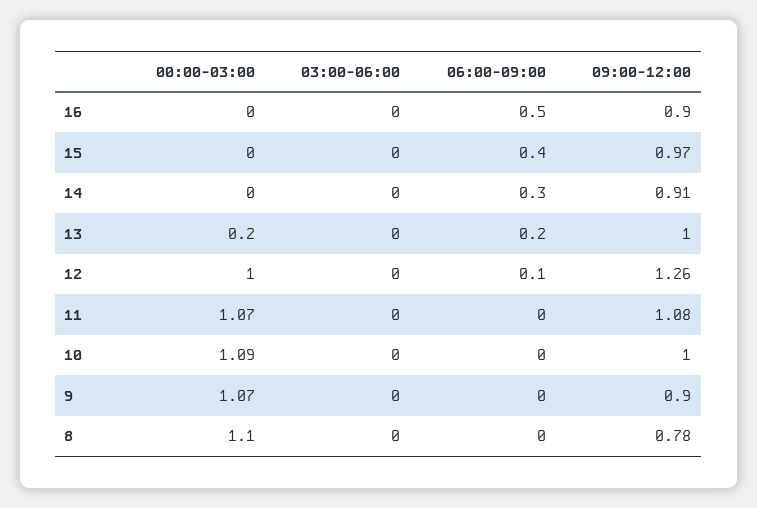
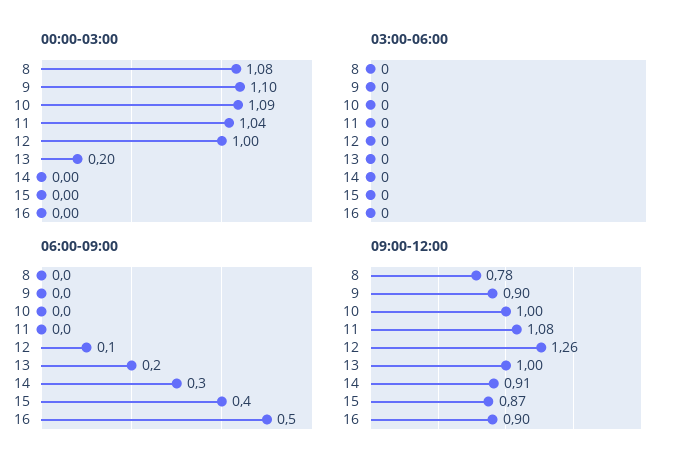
09:00-12:00, 15: 0.97 -> 0.87
00:00-03:00, 11: 1.07 -> 1.04
00:00-03:00, 9: 1.07 -> 1.1
00:00-03:00, 8: 1.1 -> 1.08

